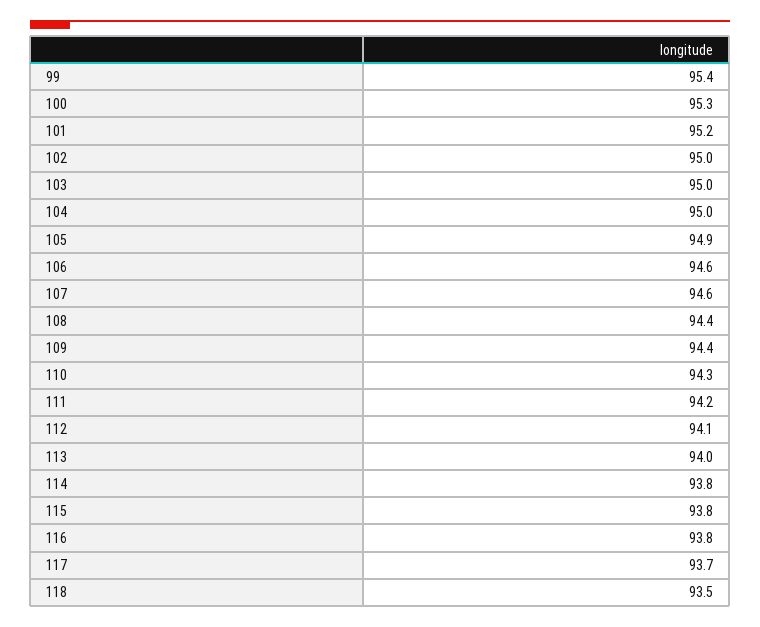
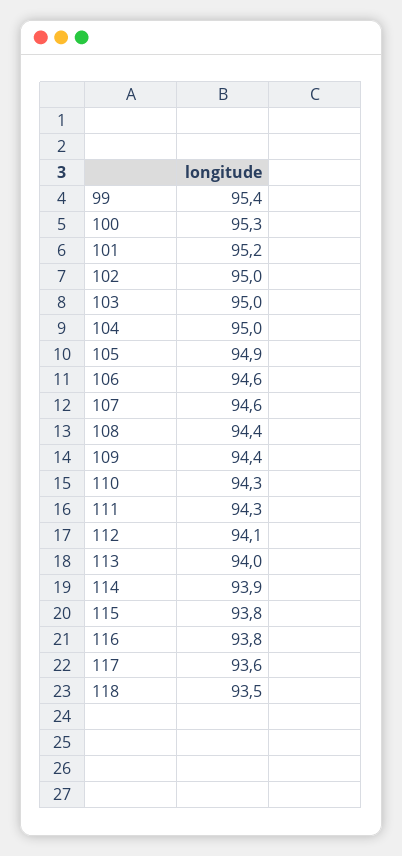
111: 94.2 -> 94.3
114: 93.8 -> 93.9
117: 93.7 -> 93.6

